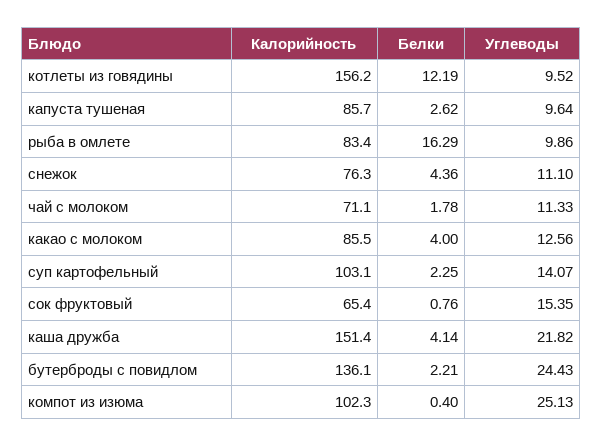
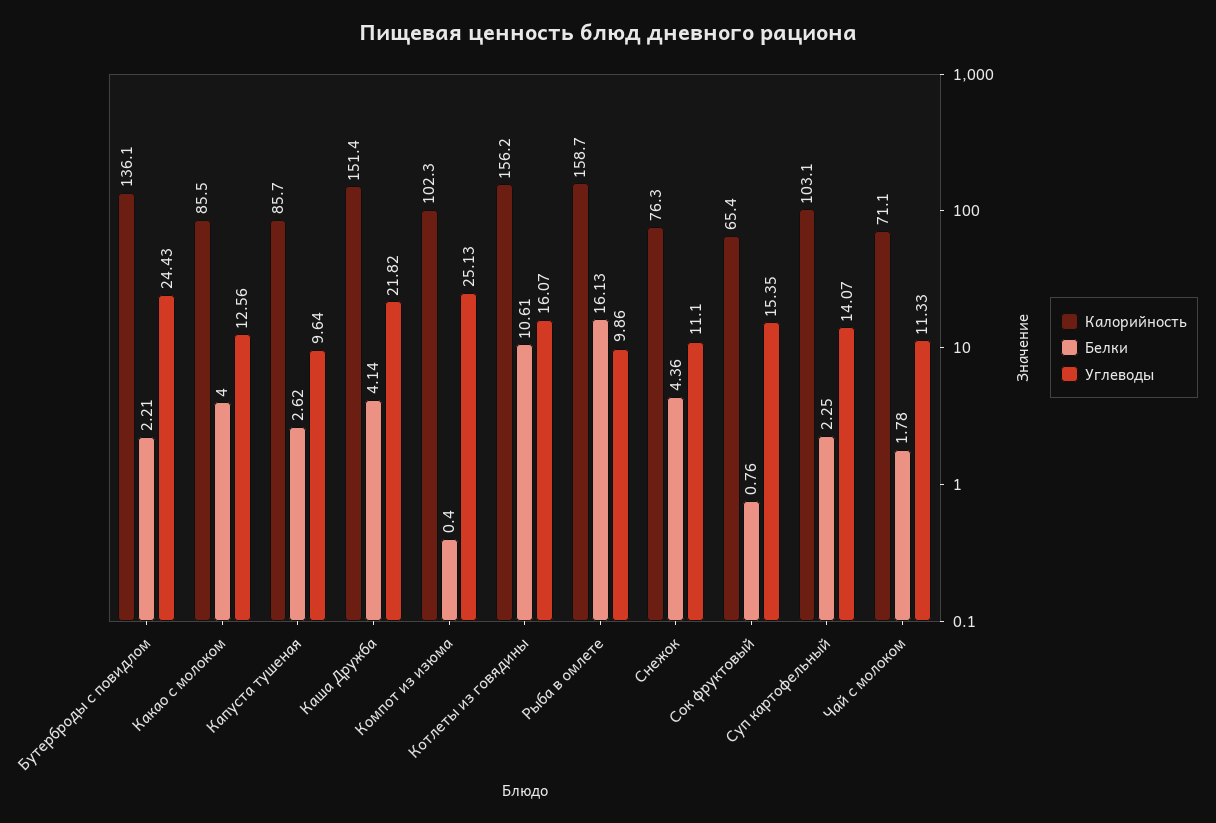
Белки, котлеты из говядины: 12.19 -> 10.61
Углеводы, котлеты из говядины: 9.52 -> 16.07
Калорийность, рыба в омлете: 83.4 -> 158.7
Белки, рыба в омлете: 16.29 -> 16.13

